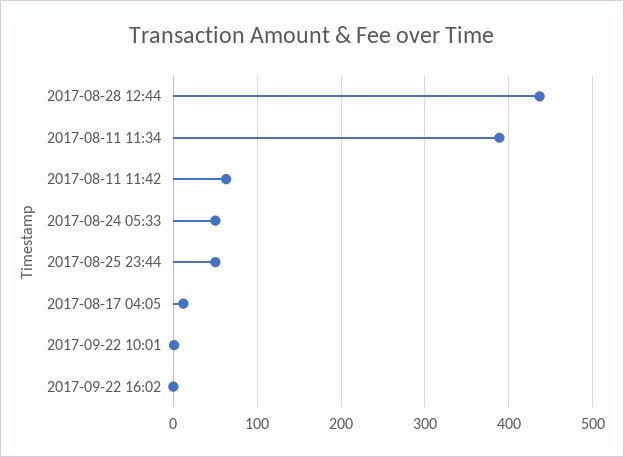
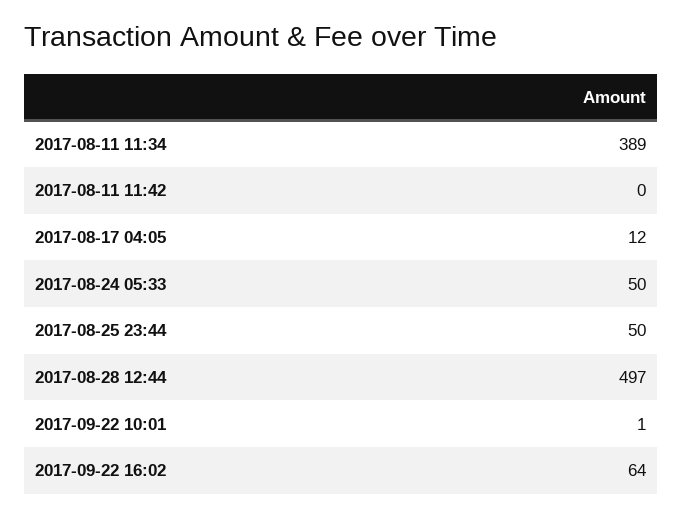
2017-08-28 12:44: 440 -> 497
2017-08-11 11:42: 60 -> 0
2017-09-22 16:02: 0 -> 64

